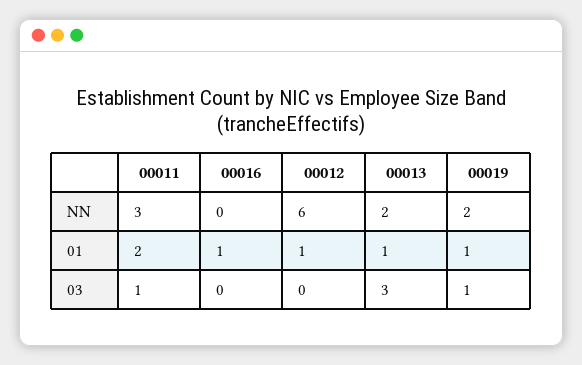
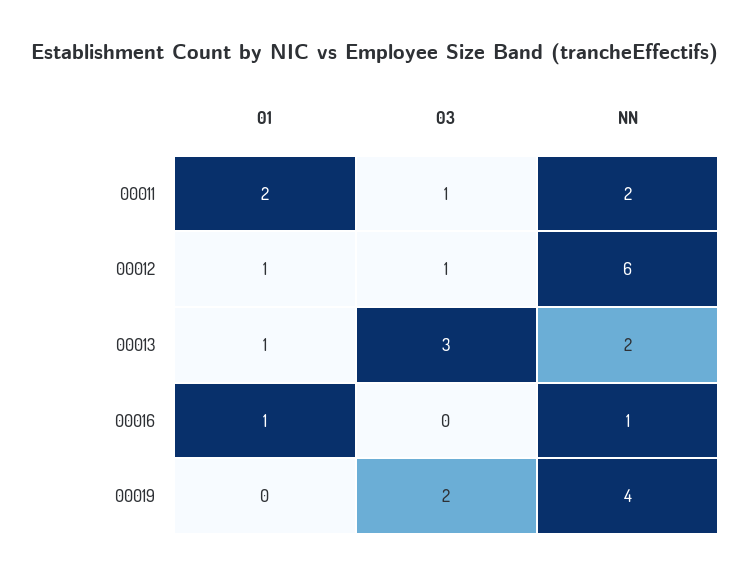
00011, NN: 3 -> 2
00016, NN: 0 -> 1
00019, NN: 2 -> 4
00019, 01: 1 -> 0
00012, 03: 0 -> 1
00019, 03: 1 -> 2

